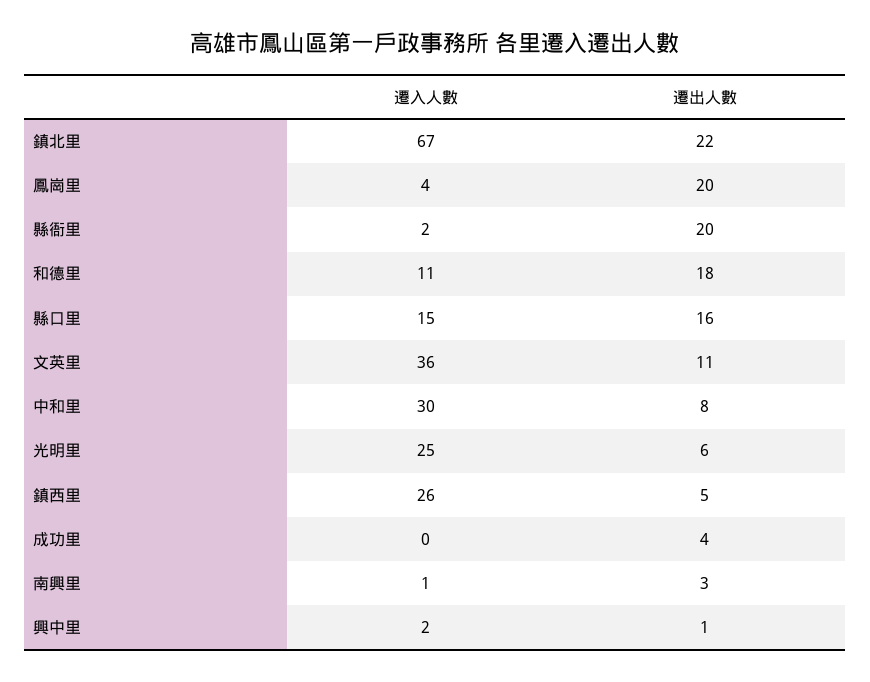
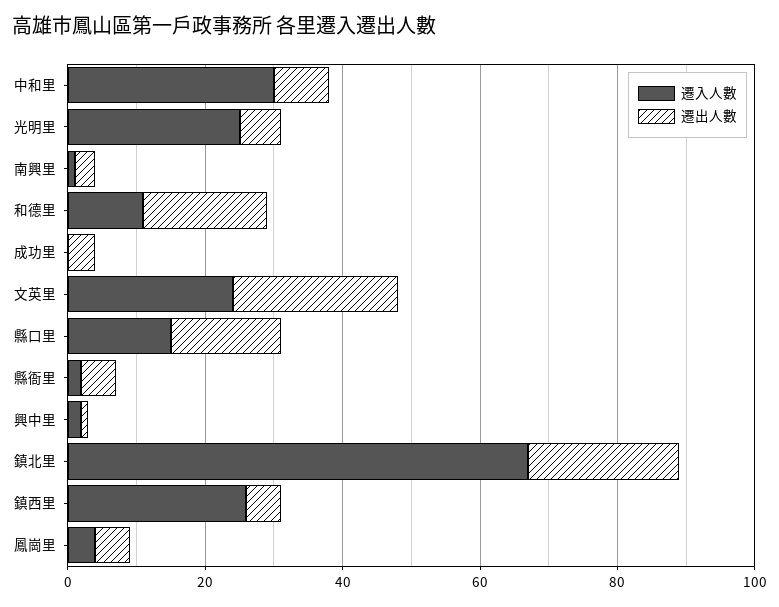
遷出人數, 鳳崗里: 20 -> 5
遷出人數, 縣衙里: 20 -> 5
遷入人數, 文英里: 36 -> 25
遷出人數, 文英里: 11 -> 25

